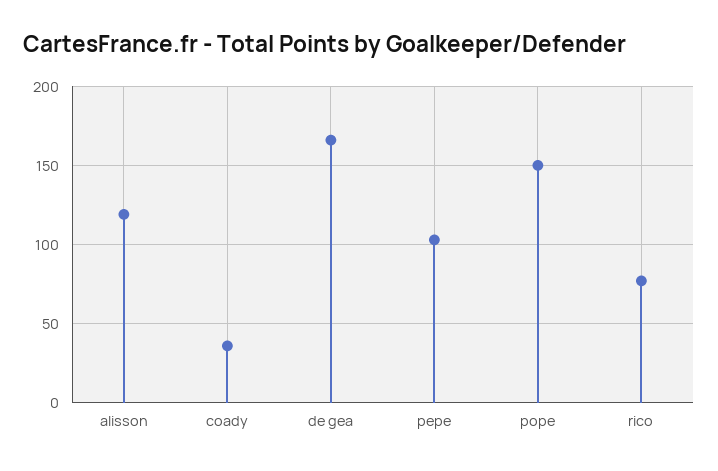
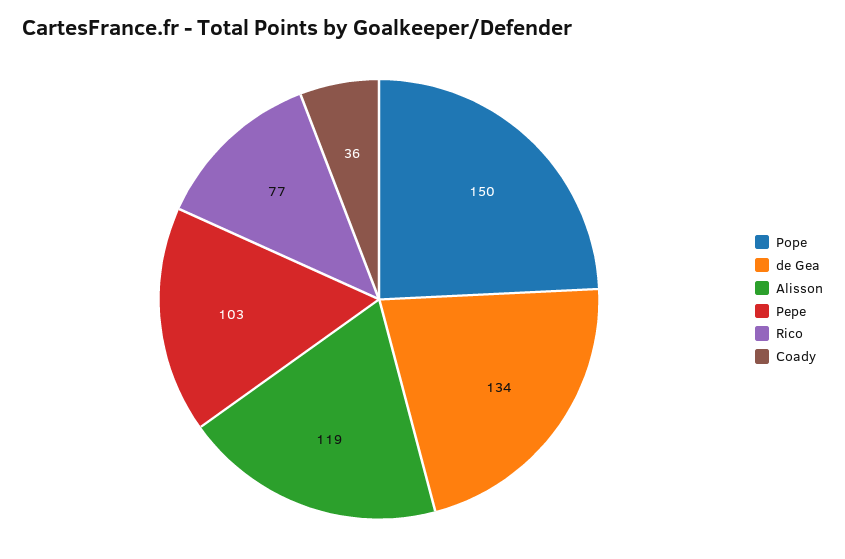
de gea: 165 -> 134

